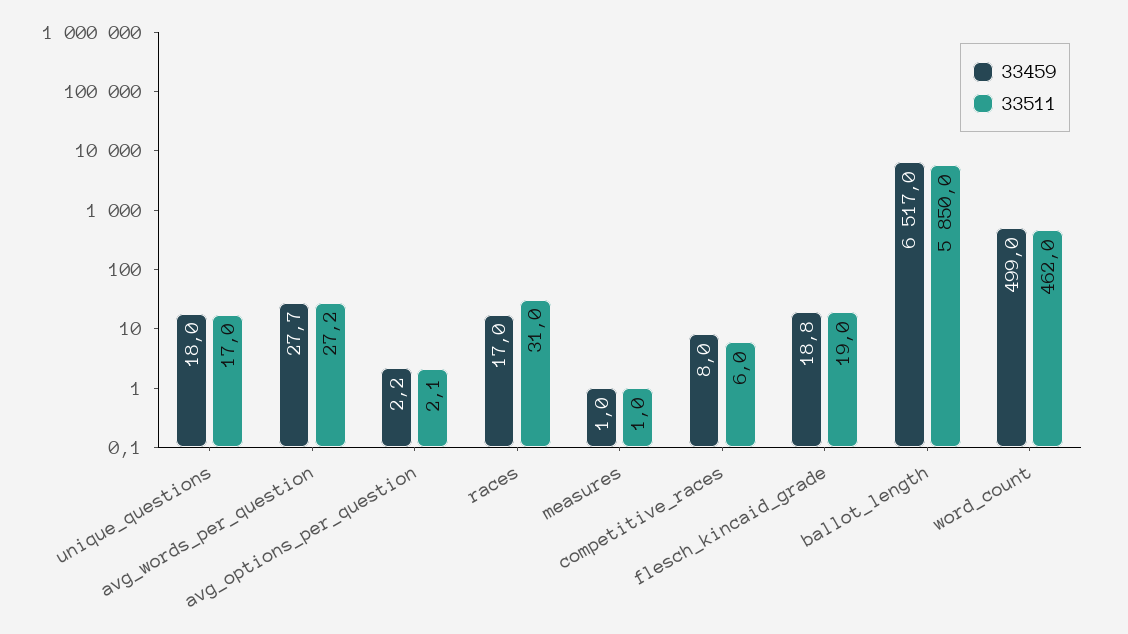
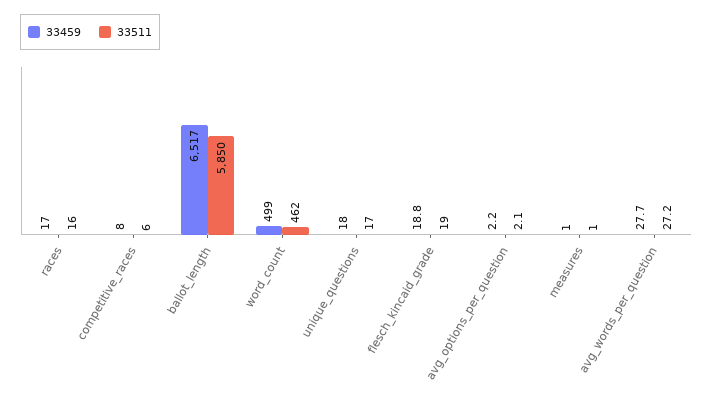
33511, races: 31 -> 16

